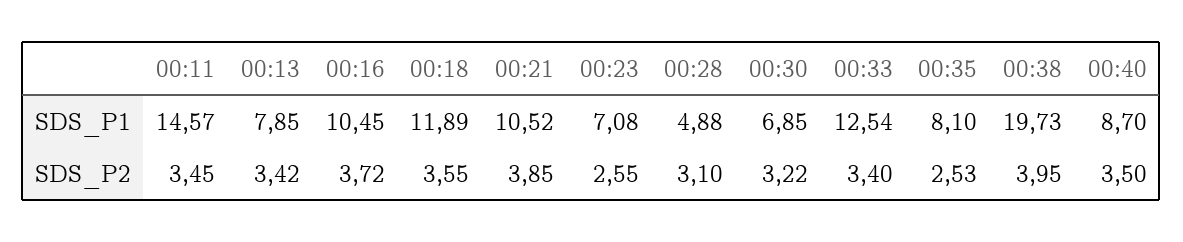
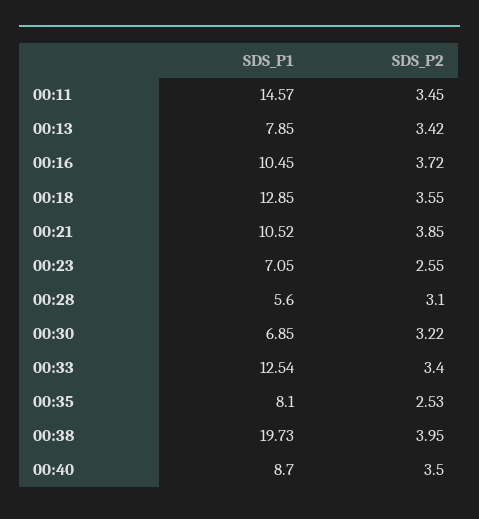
00:18, SDS_P1: 11.89 -> 12.85
00:23, SDS_P1: 7.08 -> 7.05
00:28, SDS_P1: 4.88 -> 5.6

